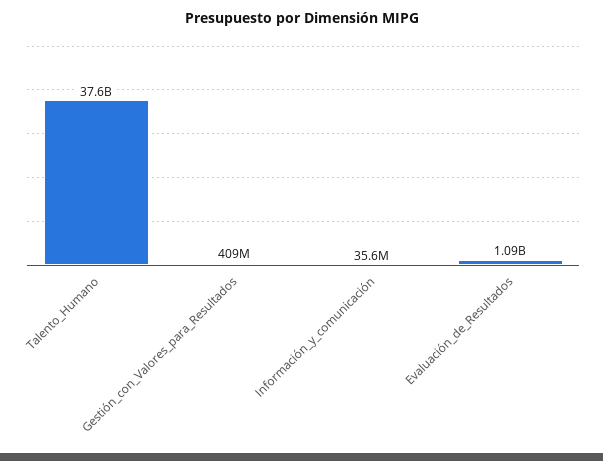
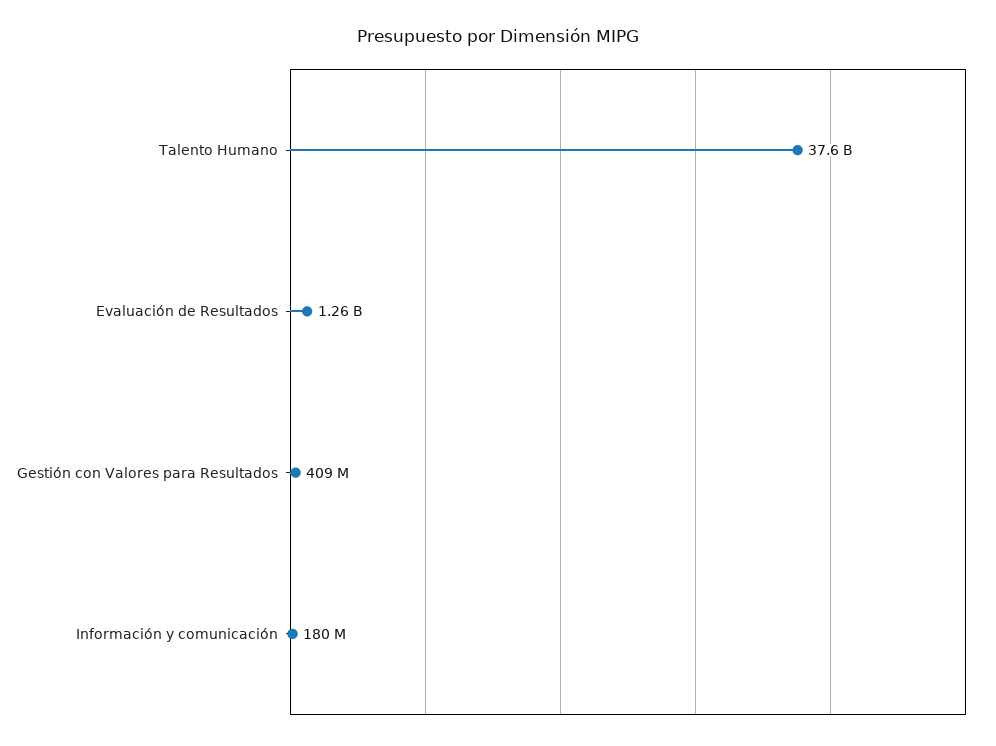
Información_y_comunicación: 35600000 -> 180000000
Evaluación_de_Resultados: 1090000000 -> 1260000000

